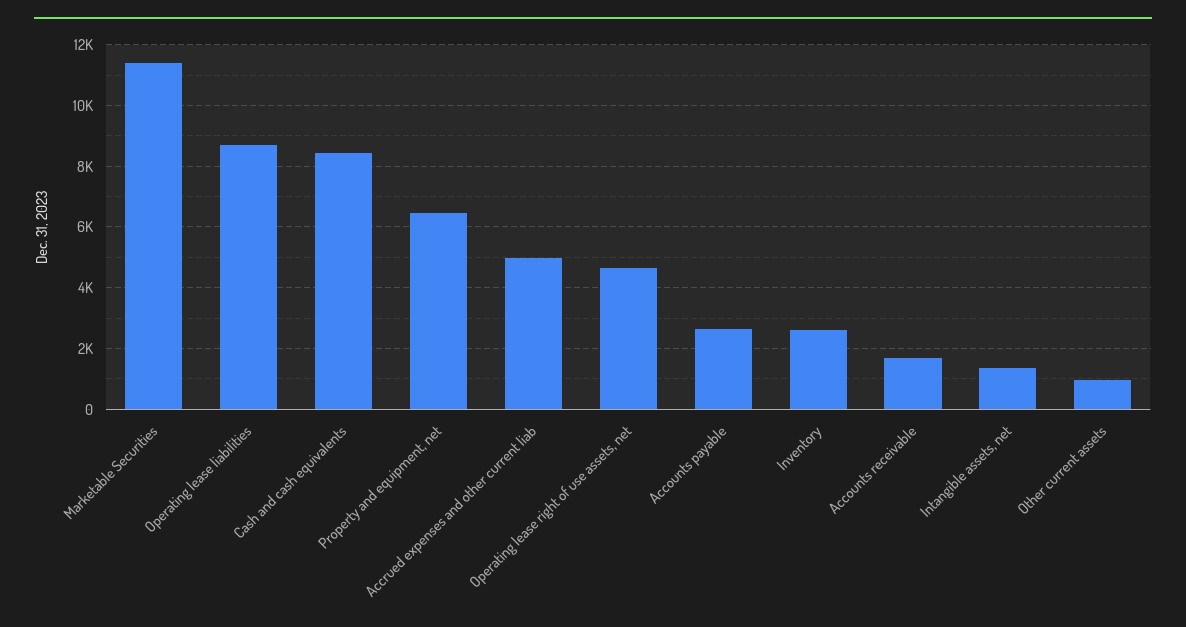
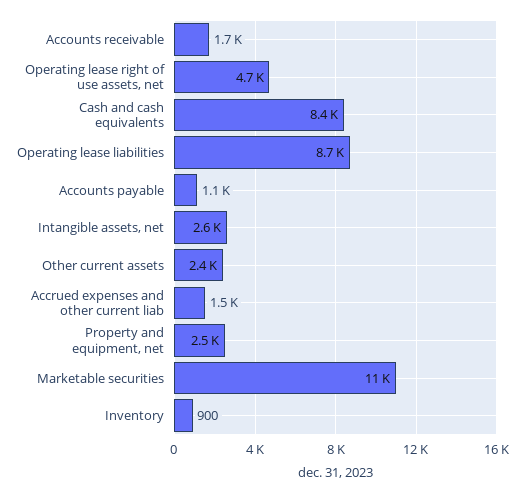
Property and equipment, net: 6400 -> 2500
Accrued expenses and other current liab: 5000 -> 1500
Accounts payable: 2600 -> 1100
Inventory: 2600 -> 900
Intangible assets, net: 1400 -> 2600
Other current assets: 1000 -> 2400

